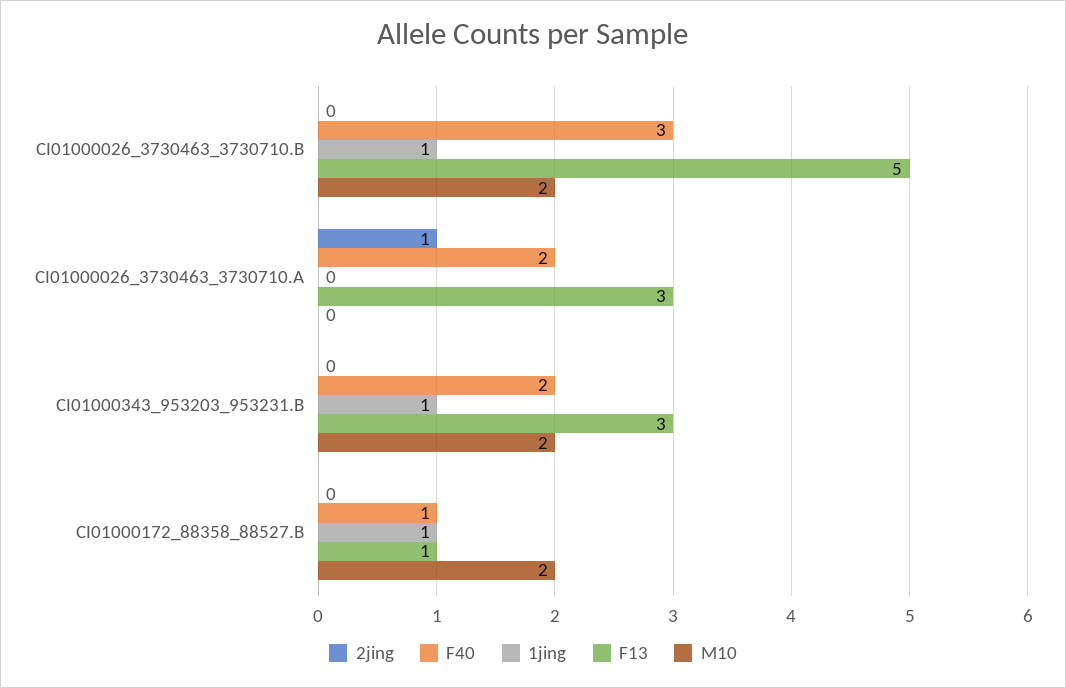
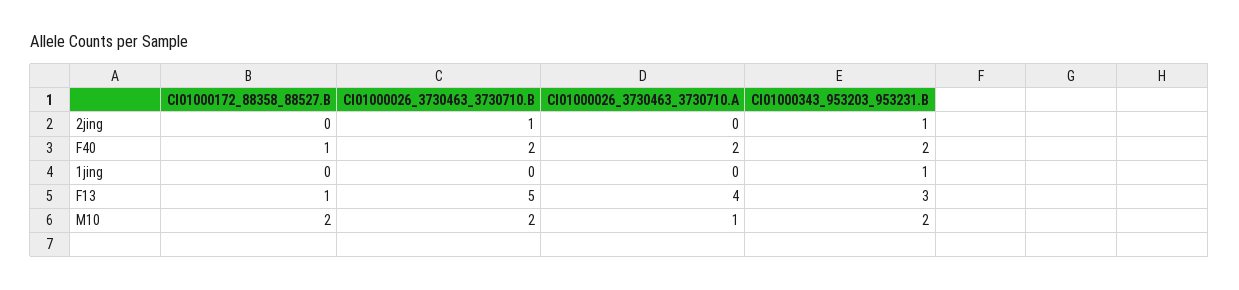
2jing, CI01000026_3730463_3730710.B: 0 -> 1
F40, CI01000026_3730463_3730710.B: 3 -> 2
1jing, CI01000026_3730463_3730710.B: 1 -> 0
2jing, CI01000026_3730463_3730710.A: 1 -> 0
F13, CI01000026_3730463_3730710.A: 3 -> 4
M10, CI01000026_3730463_3730710.A: 0 -> 1
2jing, CI01000343_953203_953231.B: 0 -> 1
1jing, CI01000172_88358_88527.B: 1 -> 0

